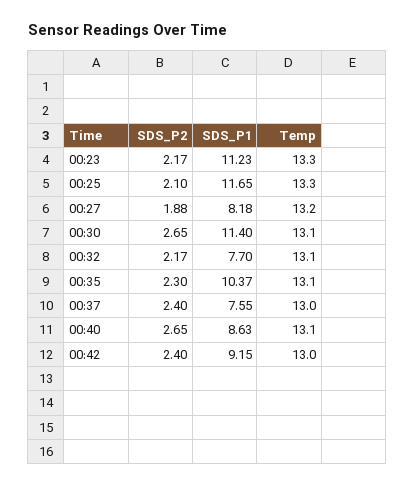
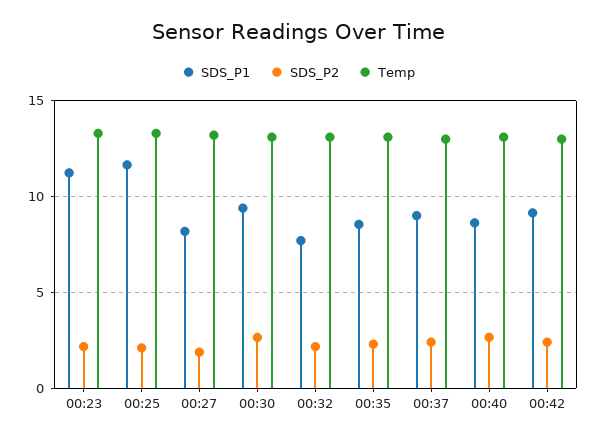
SDS_P1, 00:30: 11.4 -> 9.5
SDS_P1, 00:35: 10.37 -> 8.5
SDS_P1, 00:37: 7.55 -> 9

